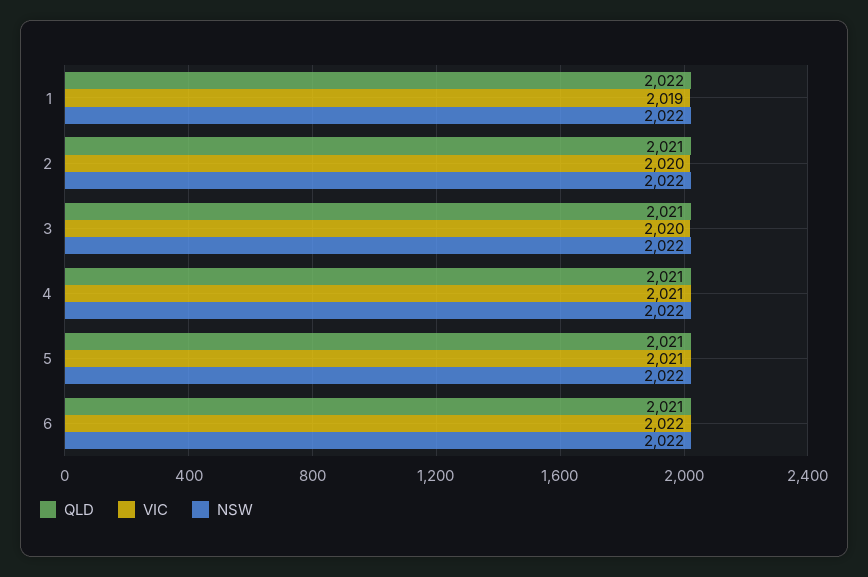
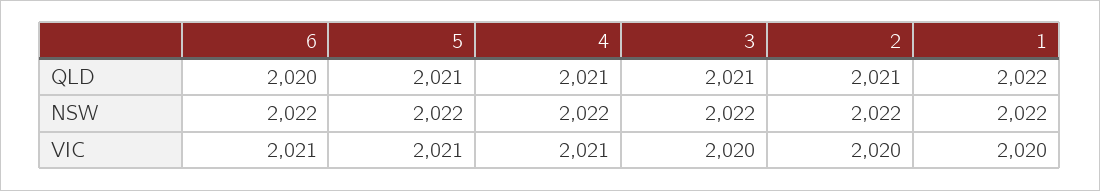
VIC, 1: 2019 -> 2020
QLD, 6: 2021 -> 2020
VIC, 6: 2022 -> 2021

